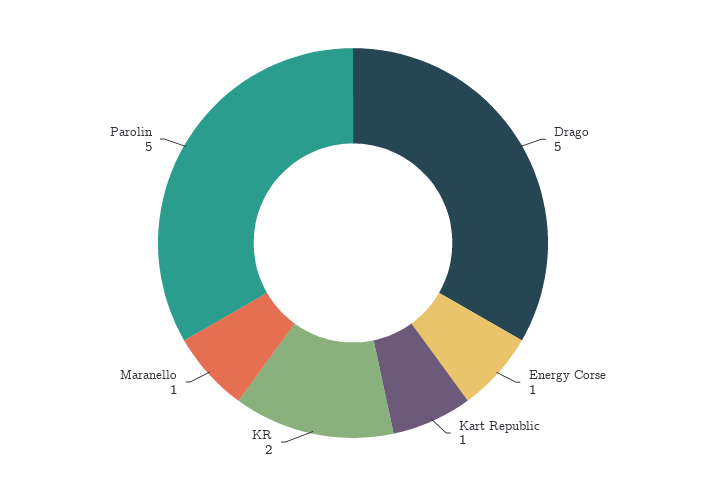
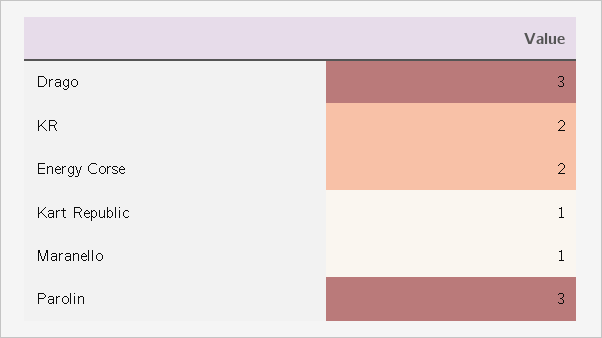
Drago: 5 -> 3
Energy Corse: 1 -> 2
Parolin: 5 -> 3

